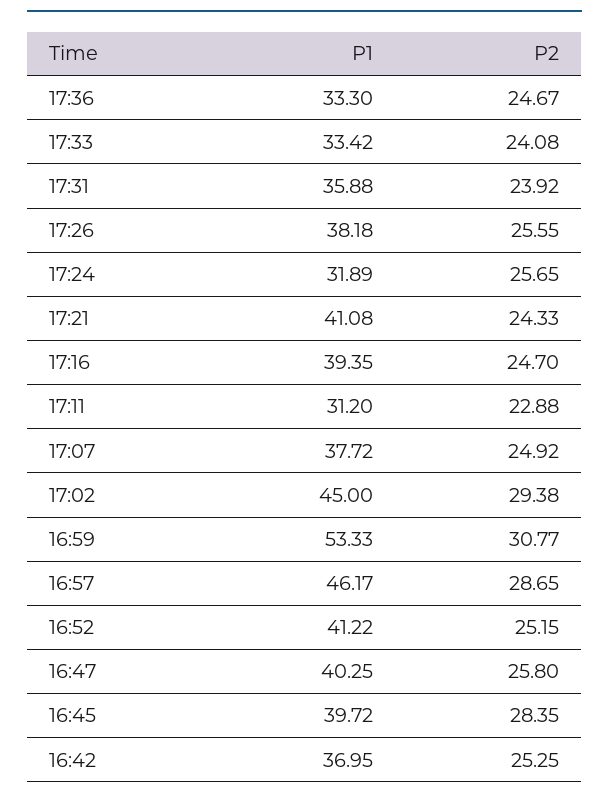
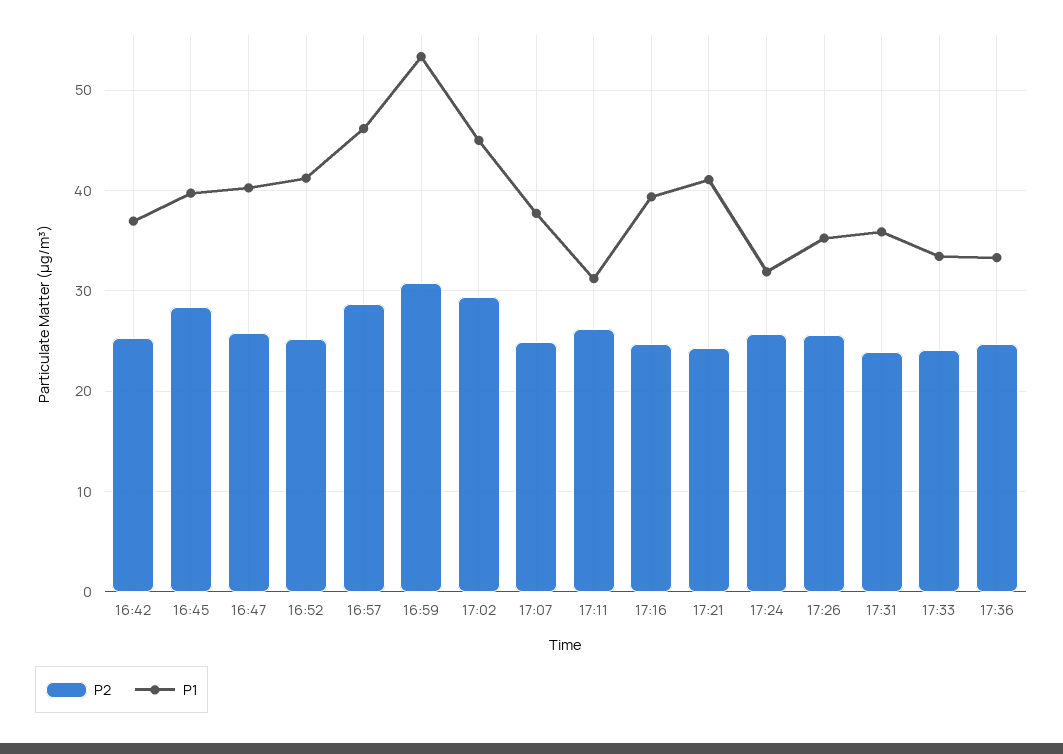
P1, 17:26: 38.18 -> 35
P2, 17:11: 22.88 -> 26

